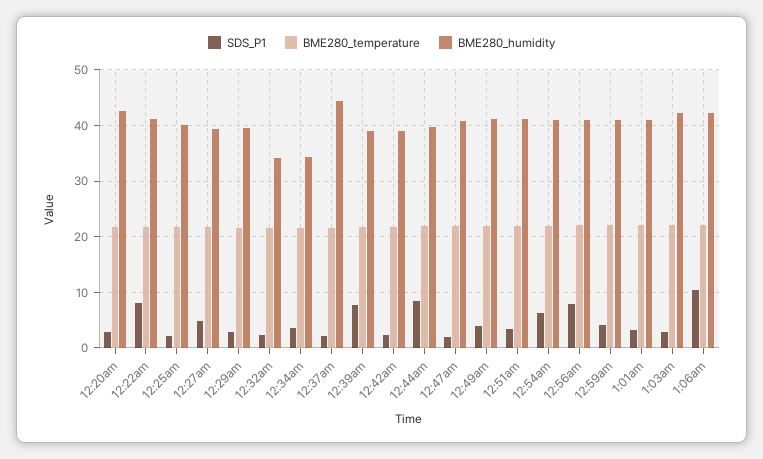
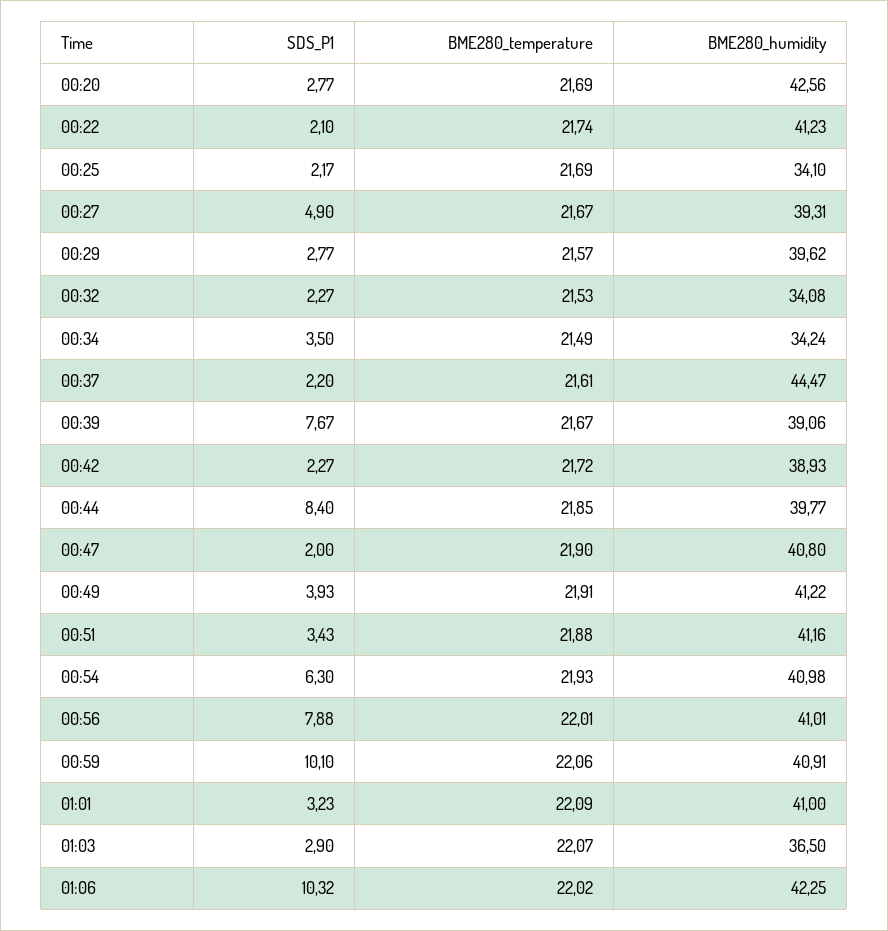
SDS_P1, 12:22am: 8 -> 2.1
BME280_humidity, 12:25am: 40 -> 34.1
SDS_P1, 12:59am: 4 -> 10.1
BME280_humidity, 1:03am: 42 -> 36.5

